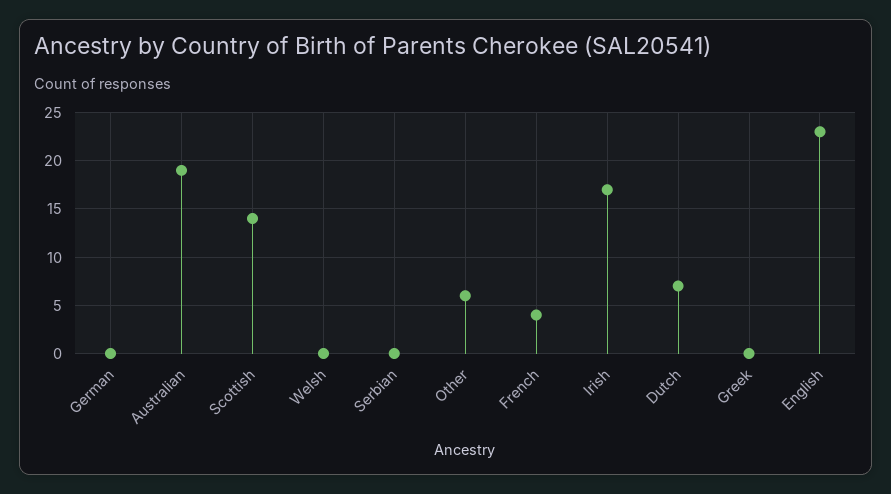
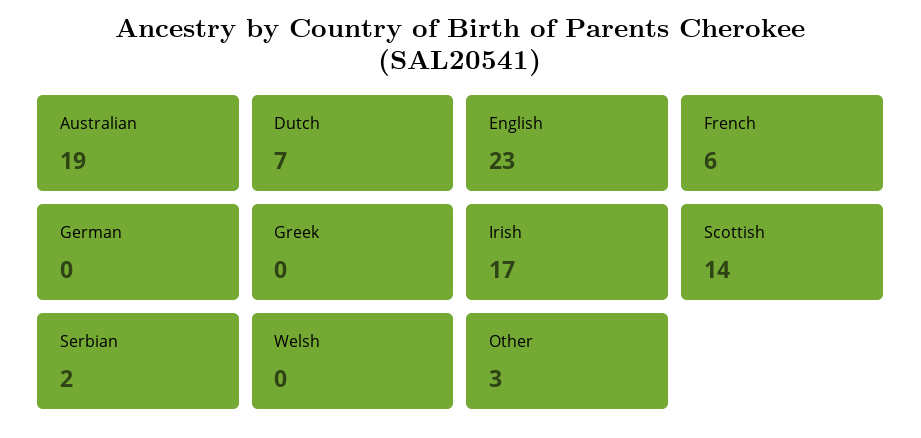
Serbian: 0 -> 2
Other: 6 -> 3
French: 4 -> 6

